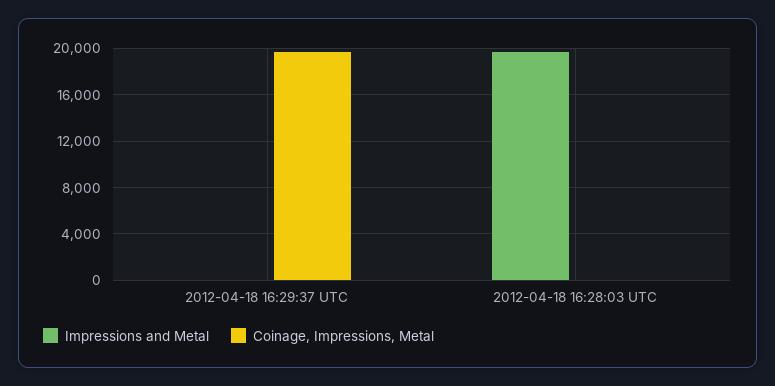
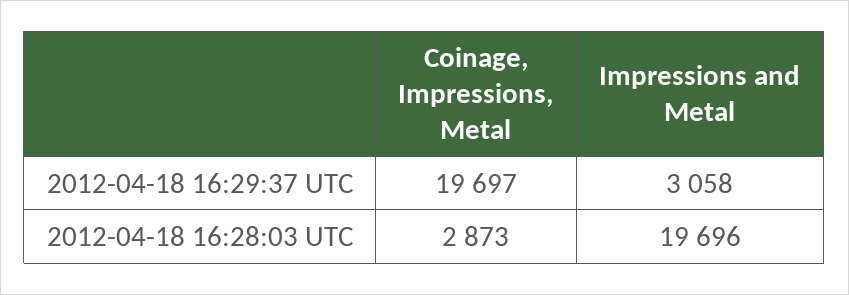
Impressions and Metal, 2012-04-18 16:29:37 UTC: 0 -> 3058
Coinage, Impressions, Metal, 2012-04-18 16:28:03 UTC: 0 -> 2873

